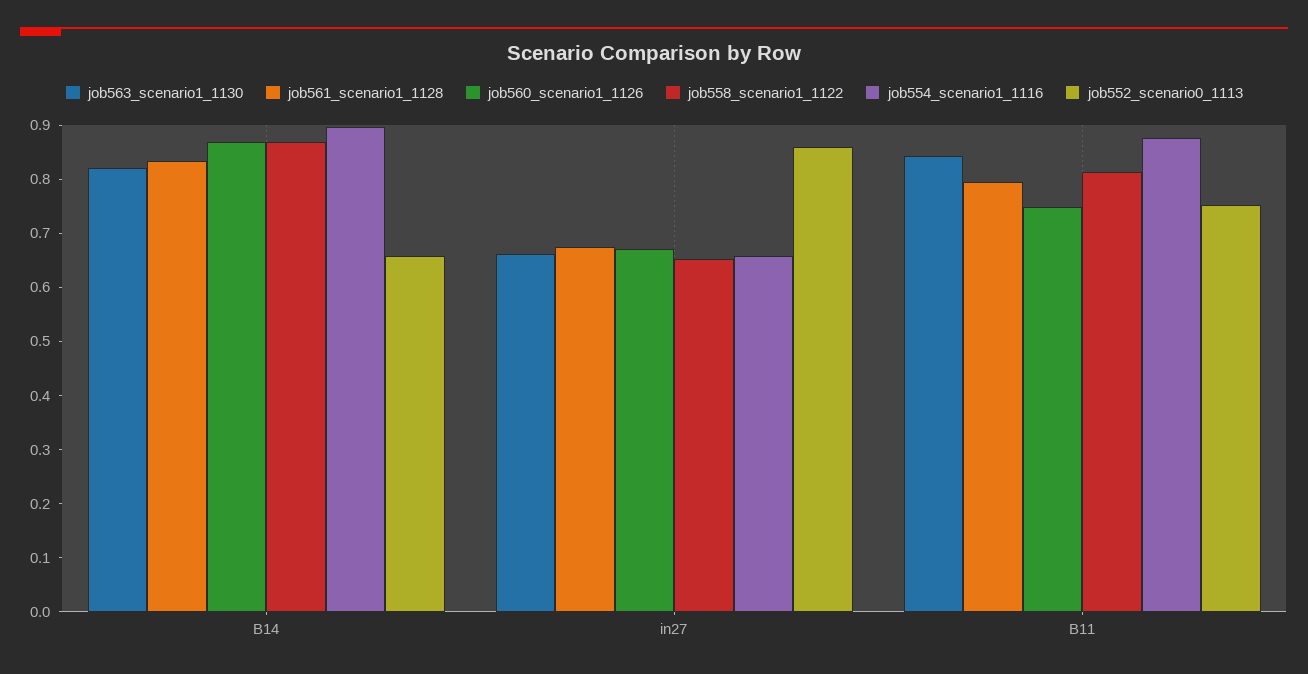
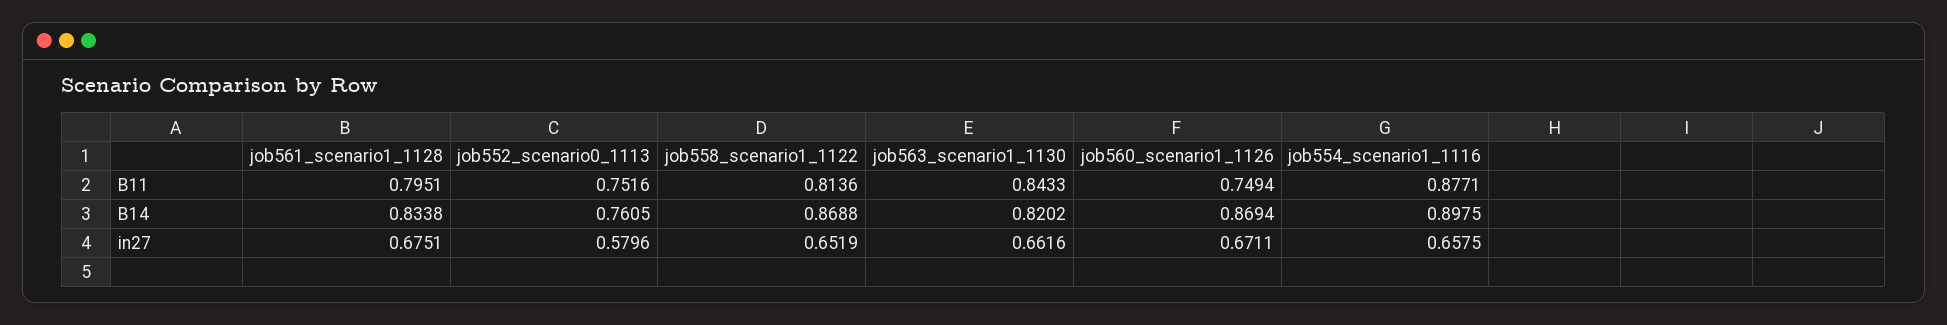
job552_scenario0_1113, B14: 0.66 -> 0.7605
job552_scenario0_1113, in27: 0.86 -> 0.5796

